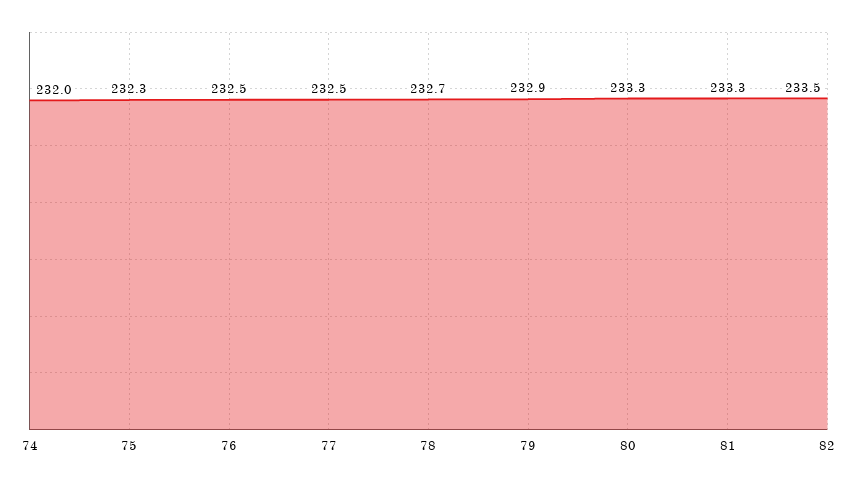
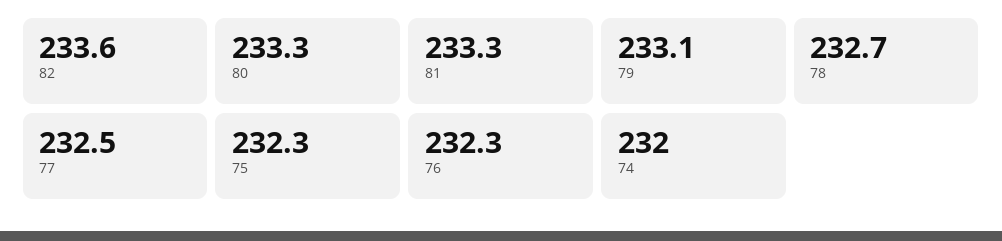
76: 232.5 -> 232.3
79: 232.9 -> 233.1
82: 233.5 -> 233.6

